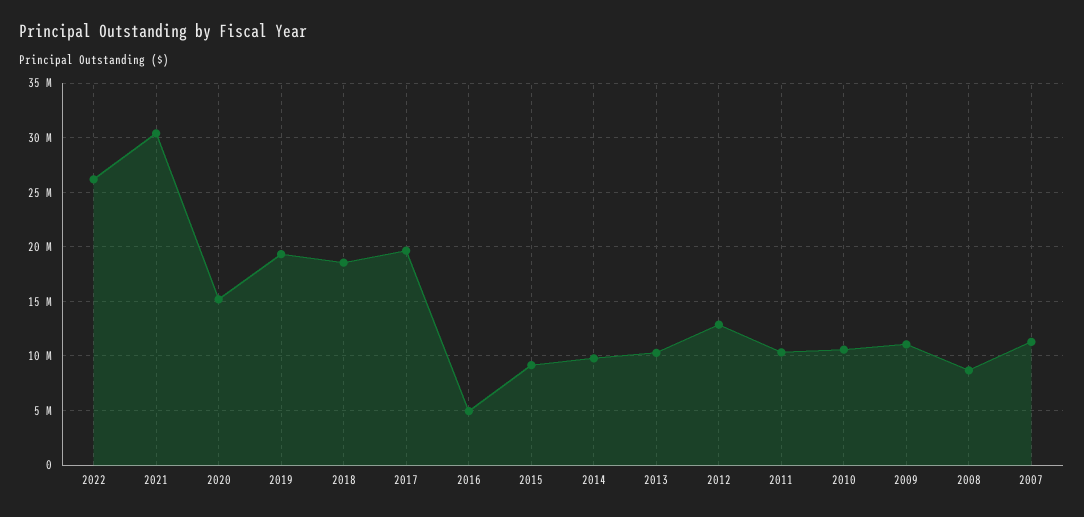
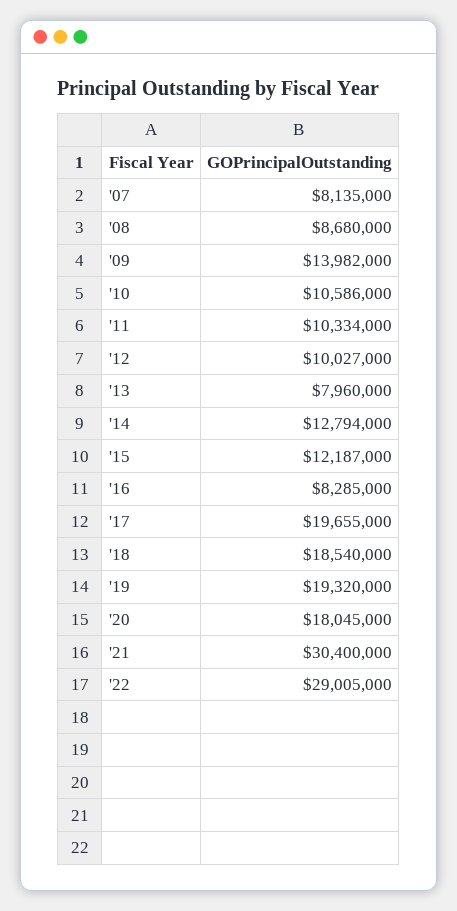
2022: 26000000 -> 29005000
2020: 15000000 -> 18045000
2016: 5000000 -> 8285000
2015: 9000000 -> 12187000
2014: 10000000 -> 12794000
2013: 10000000 -> 7960000
2012: 13000000 -> 10027000
2009: 11000000 -> 13982000
2007: 11000000 -> 8135000

